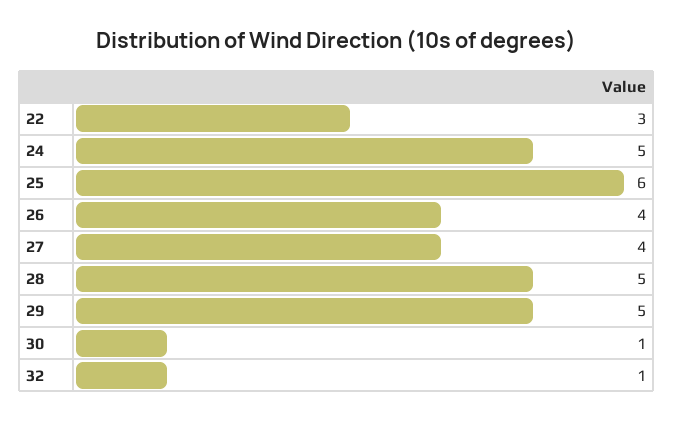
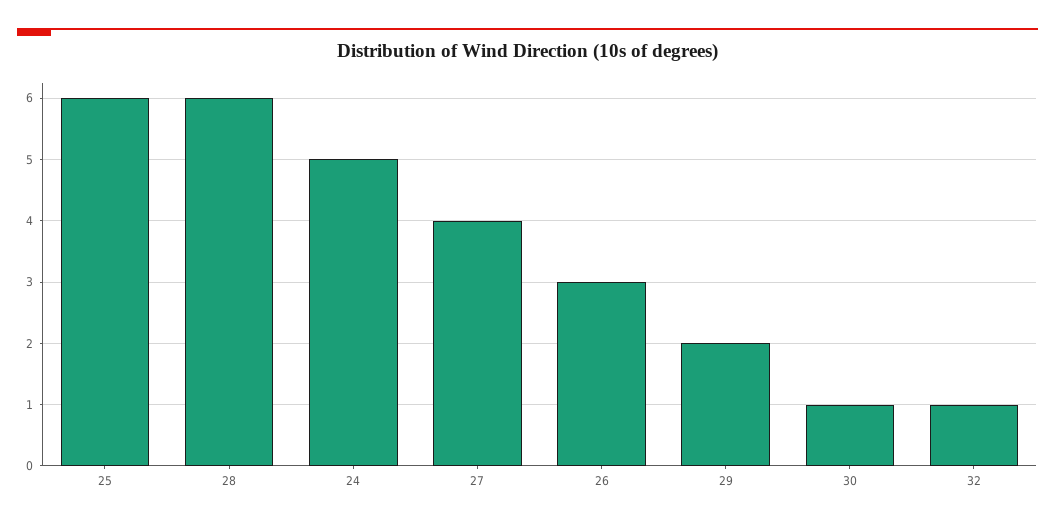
22: 3 -> none
26: 4 -> 3
28: 5 -> 6
29: 5 -> 2

